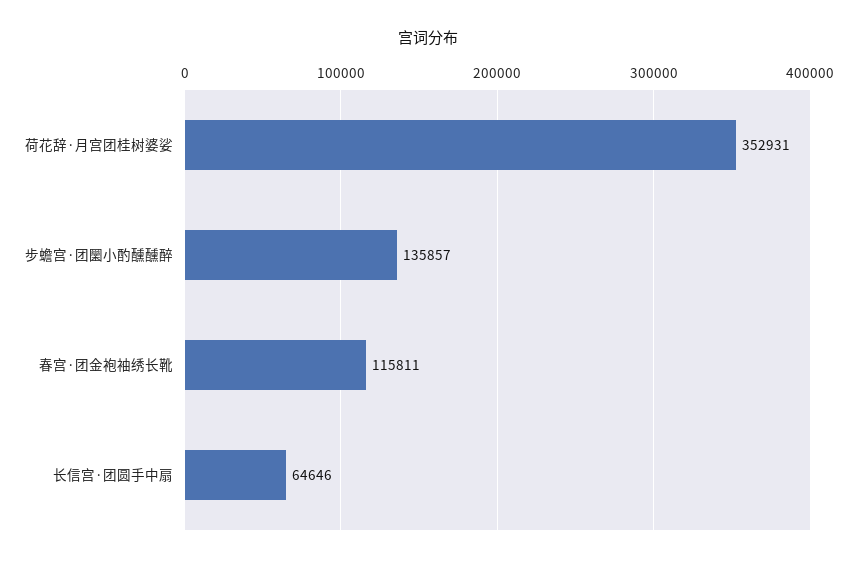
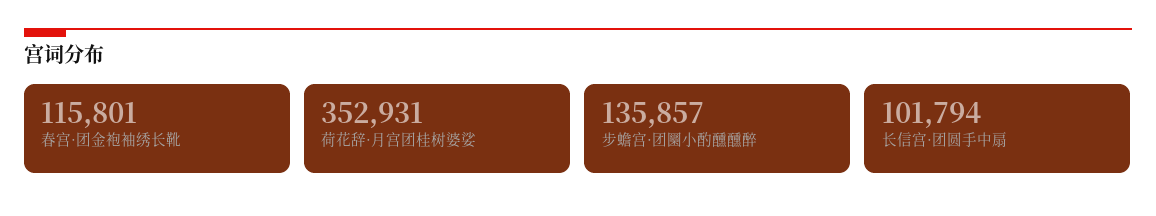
春宫·团金袍袖绣长靴: 115811 -> 115801
长信宫·团圆手中扇: 64646 -> 101794

